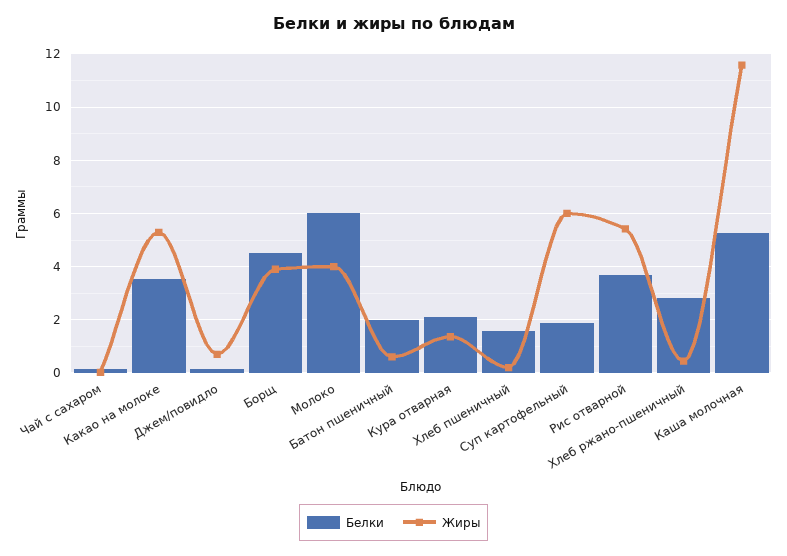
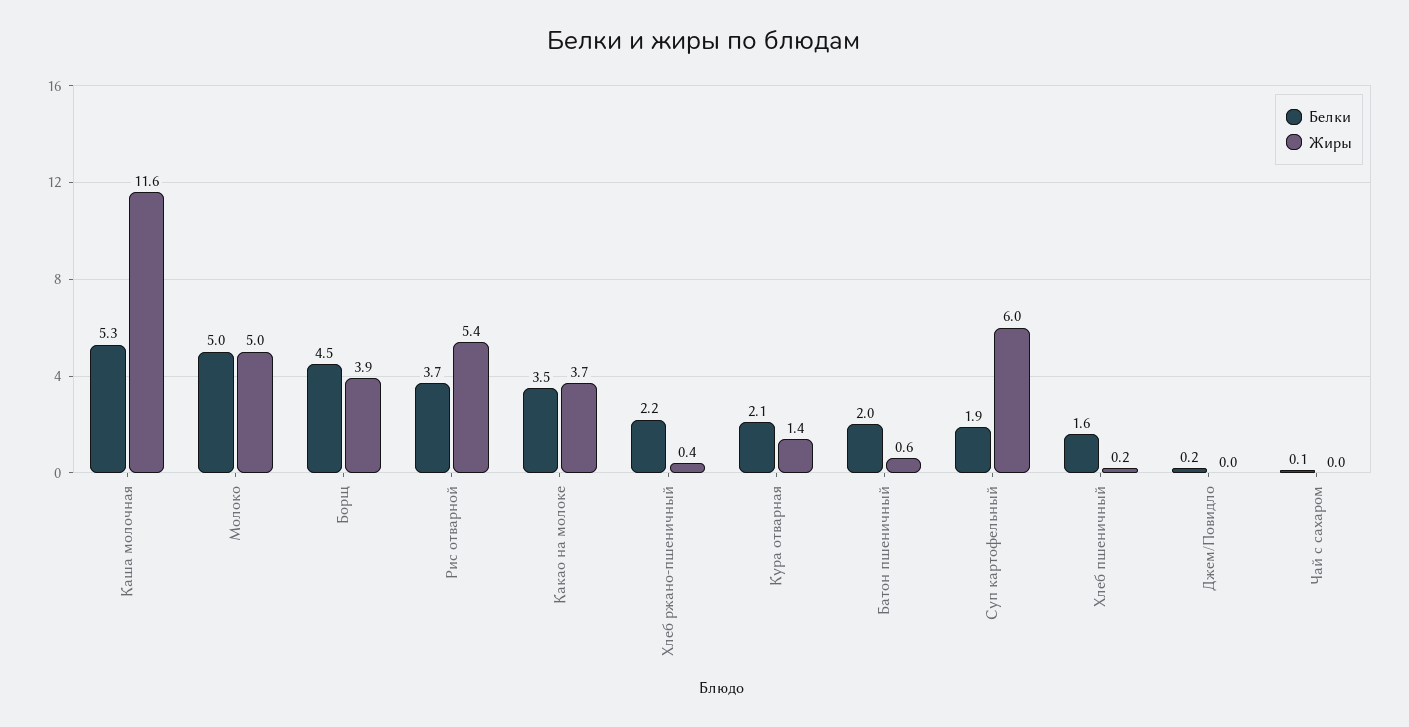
Жиры, Какао на молоке: 5.25 -> 3.7
Жиры, Джем/повидло: 0.75 -> 0
Белки, Молоко: 6 -> 5
Жиры, Молоко: 4 -> 5
Белки, Хлеб ржано-пшеничный: 2.75 -> 2.2

